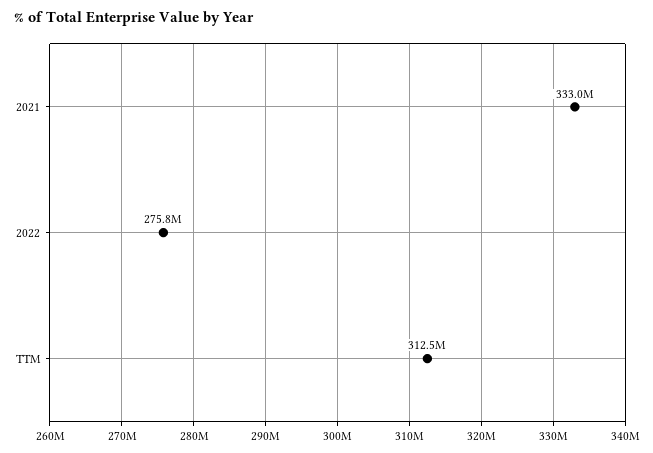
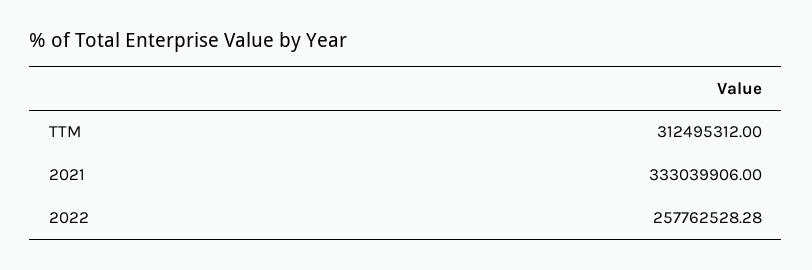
2022: 275800000 -> 257762528.28

